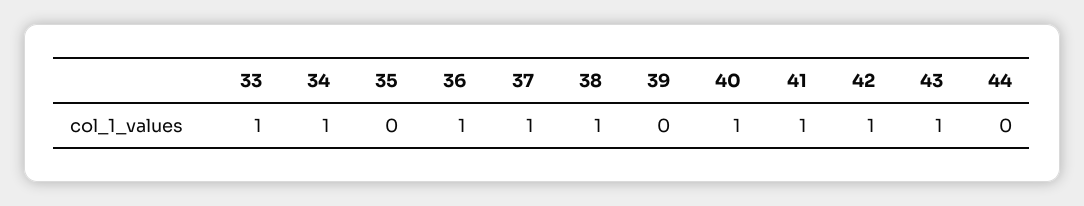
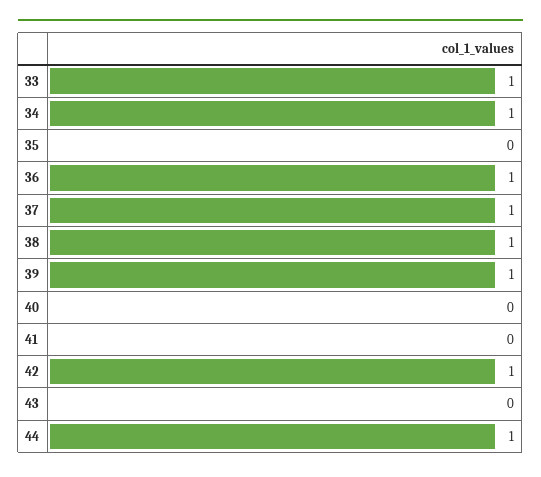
39: 0 -> 1
40: 1 -> 0
41: 1 -> 0
43: 1 -> 0
44: 0 -> 1

